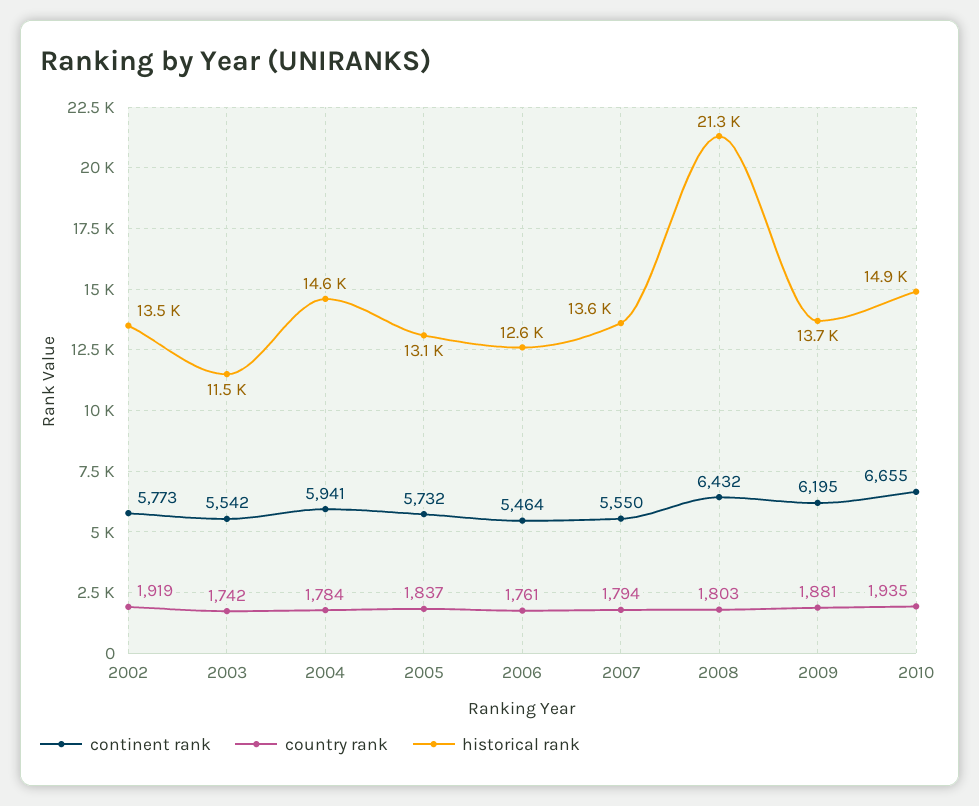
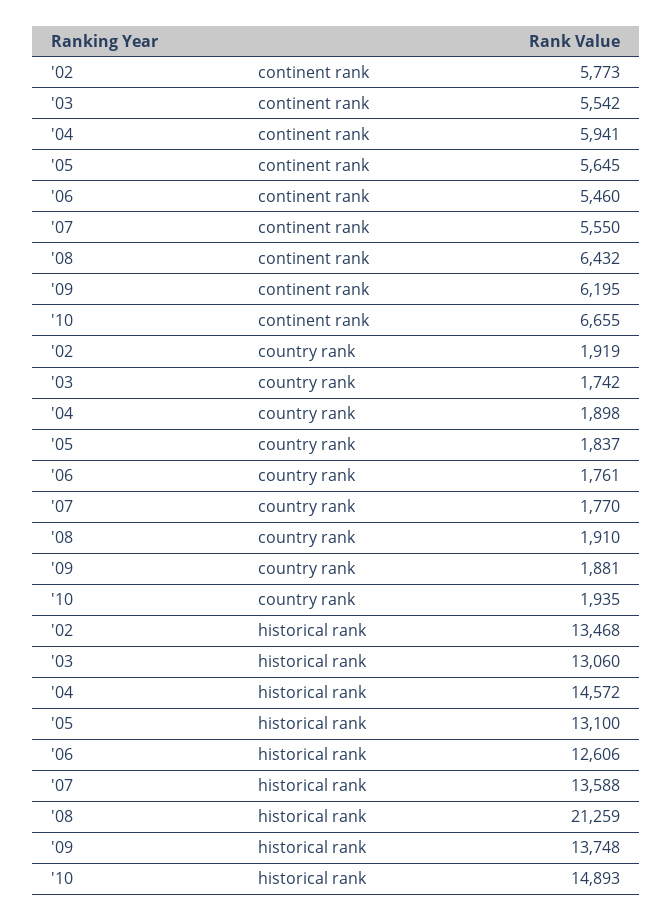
historical rank, 2003: 11500 -> 13060
country rank, 2004: 1784 -> 1898
continent rank, 2005: 5732 -> 5645
continent rank, 2006: 5464 -> 5460
country rank, 2007: 1794 -> 1770
country rank, 2008: 1803 -> 1910

